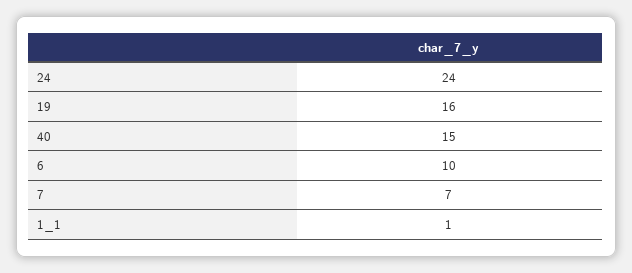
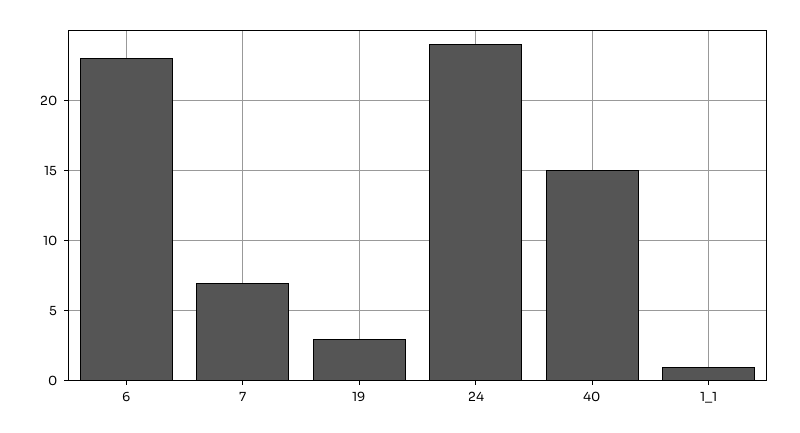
19: 16 -> 3
6: 10 -> 23

